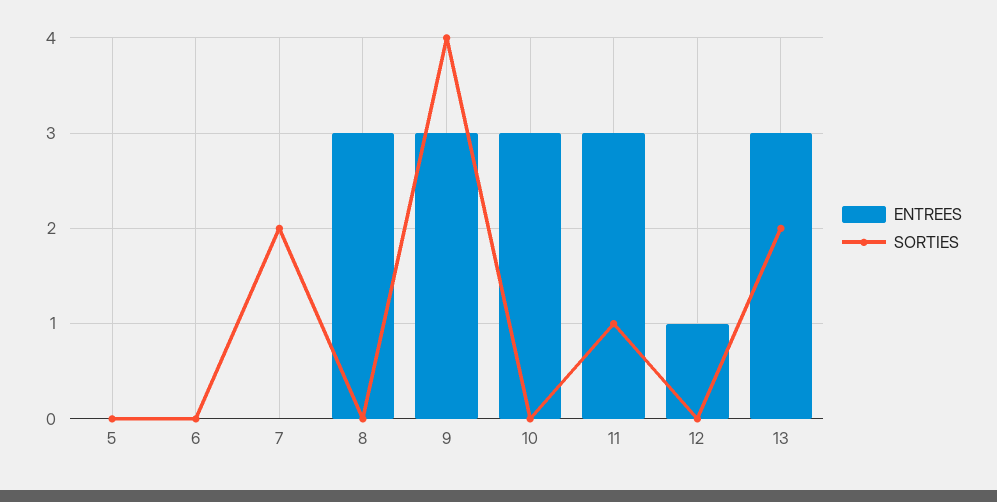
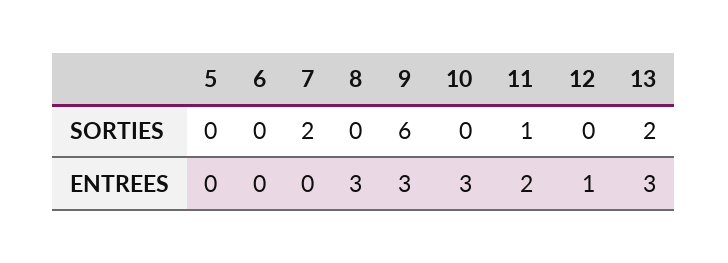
SORTIES, 9: 4 -> 6
ENTREES, 11: 3 -> 2

